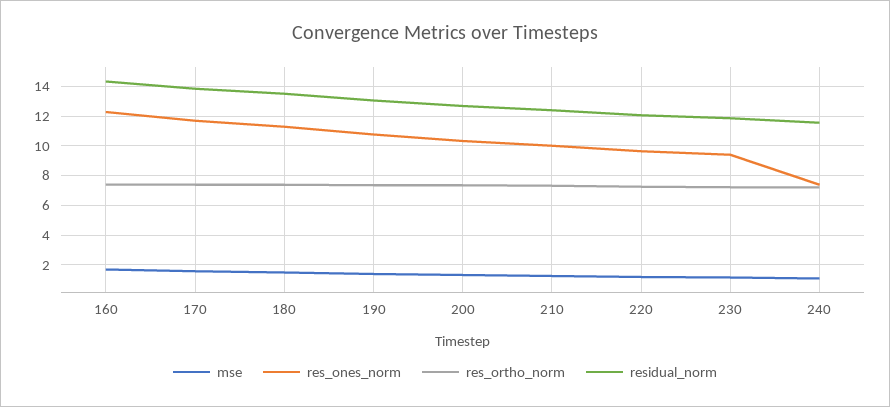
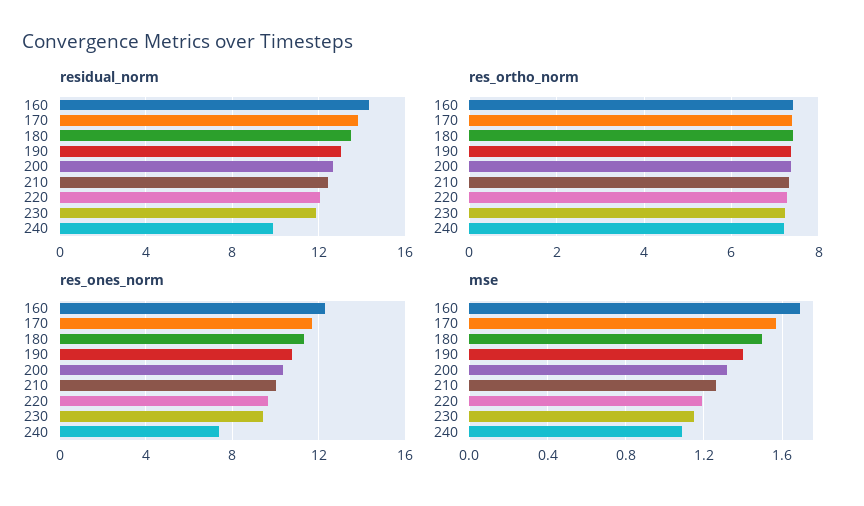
residual_norm, 240: 11.5 -> 10

